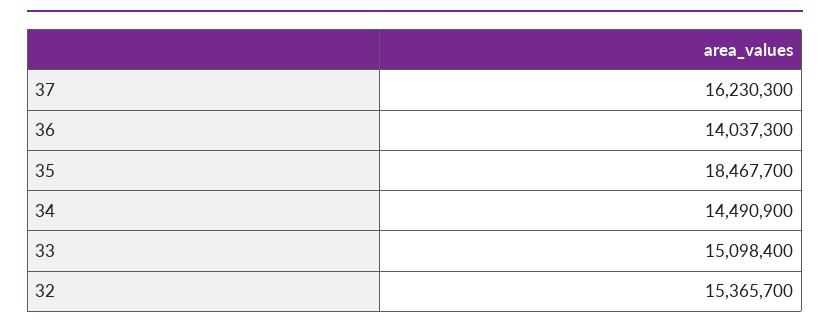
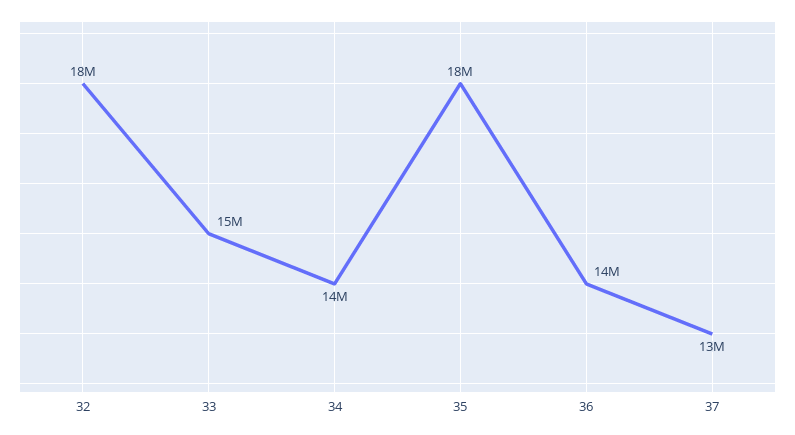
37: 16230300 -> 13000000
32: 15365700 -> 18000000

